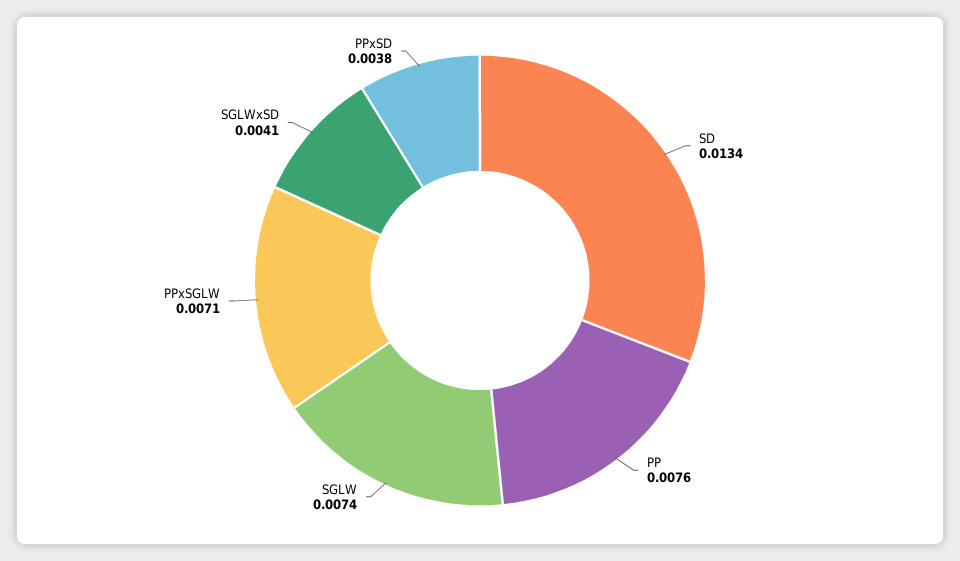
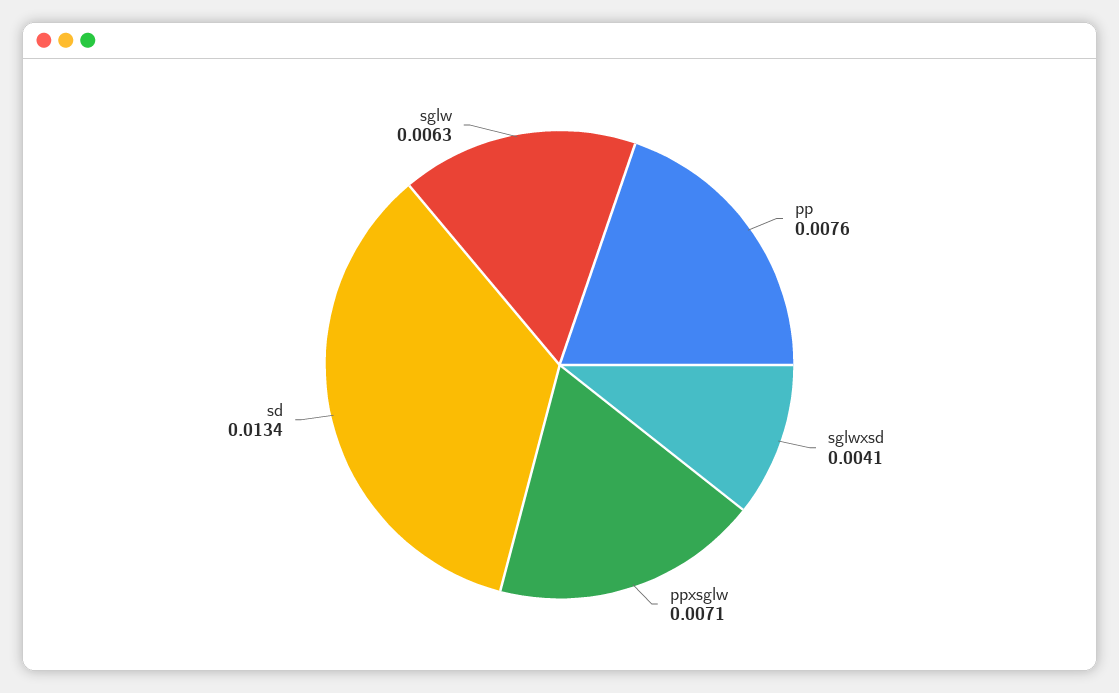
SGLW: 0.0074 -> 0.0063
PPxSD: 0.0038 -> none

